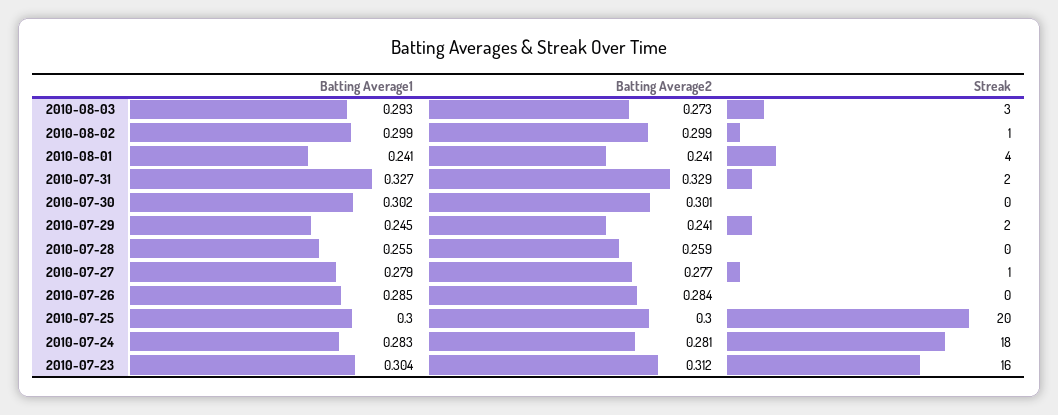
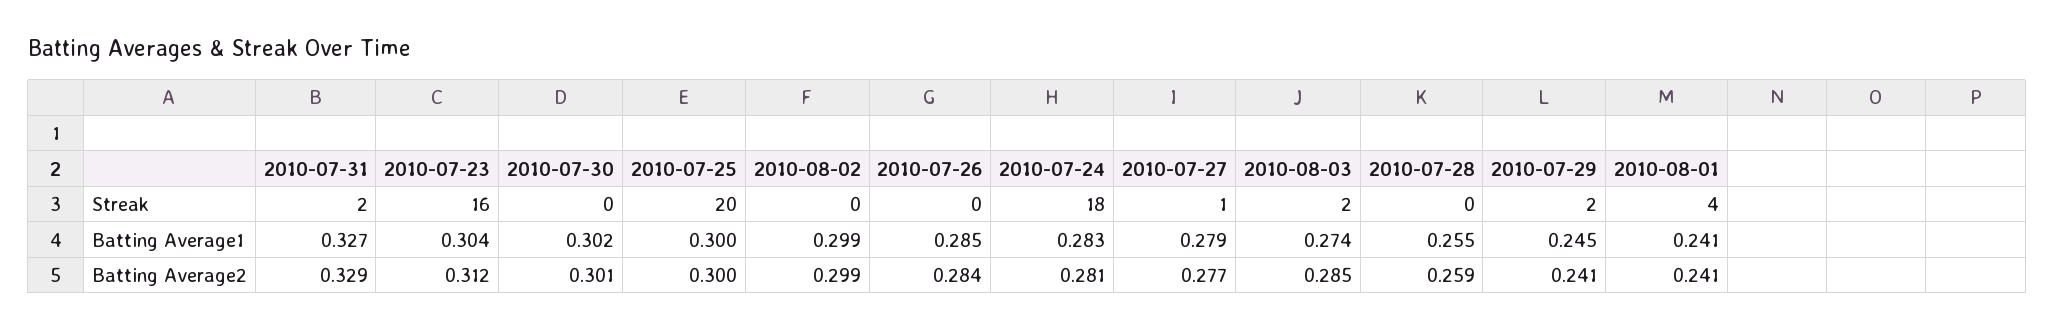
Batting Average1, 2010-08-03: 0.293 -> 0.274
Batting Average2, 2010-08-03: 0.273 -> 0.285
Streak, 2010-08-03: 3 -> 2
Streak, 2010-08-02: 1 -> 0

